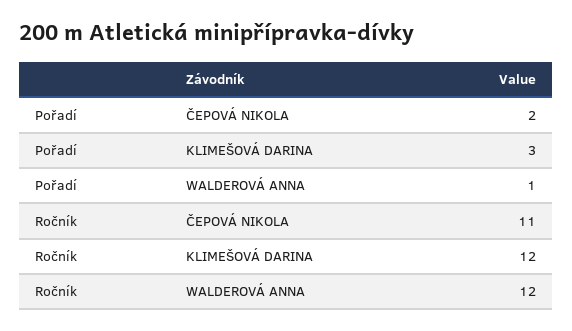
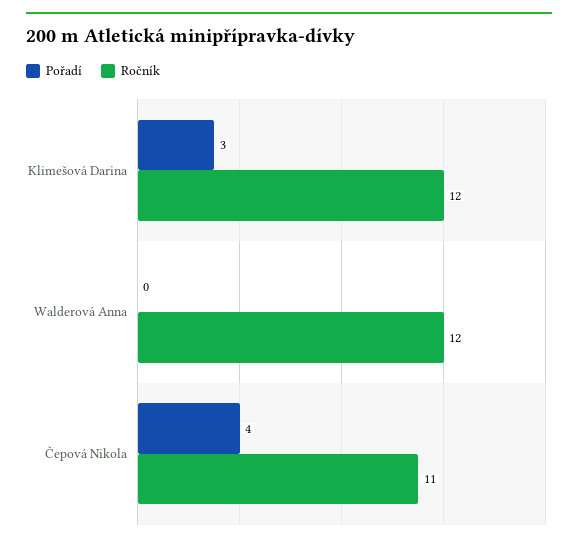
Pořadí, ČEPOVÁ NIKOLA: 2 -> 4
Pořadí, WALDEROVÁ ANNA: 1 -> 0

